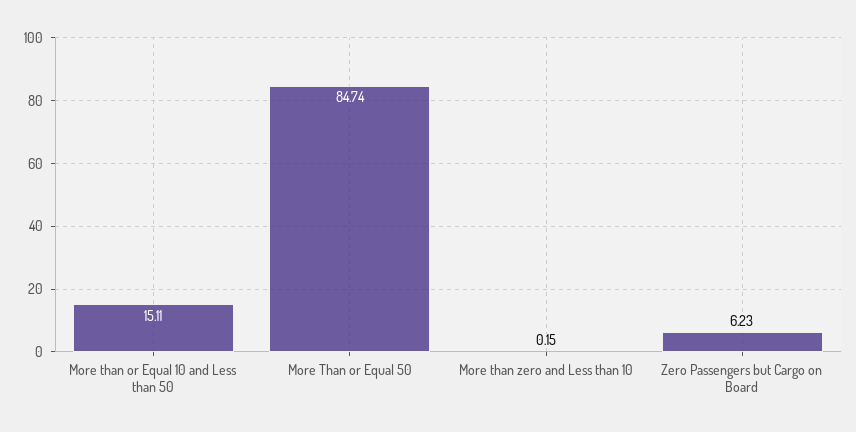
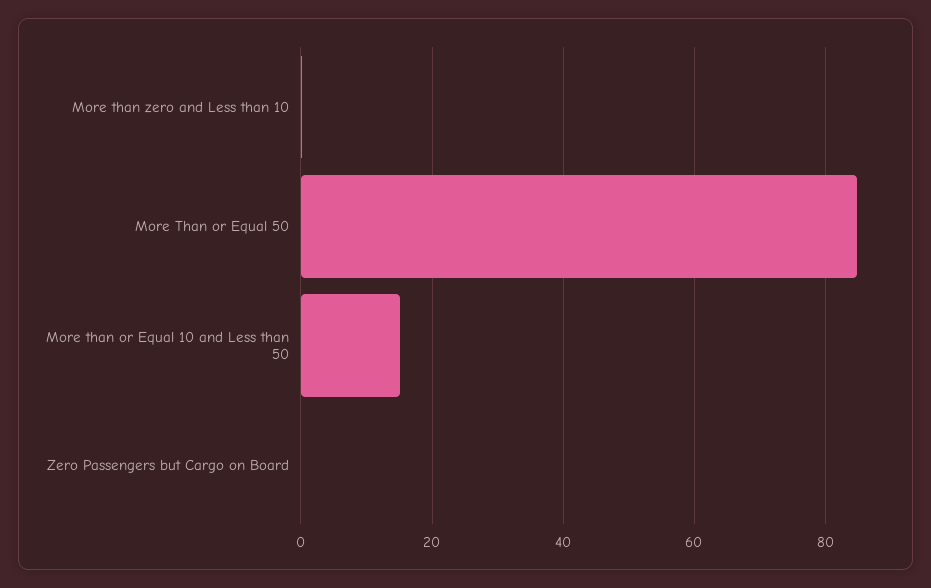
Zero Passengers but Cargo on Board: 6.23 -> 0

